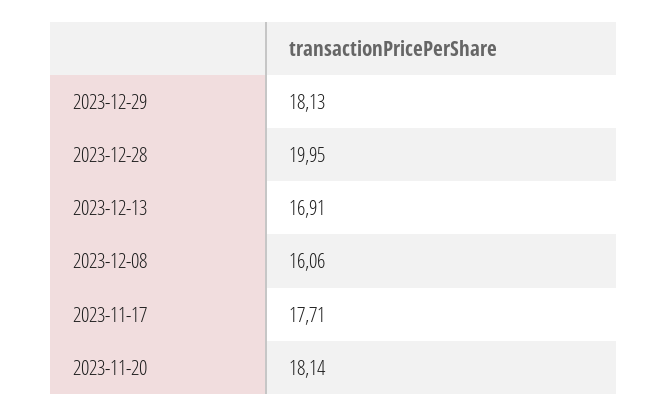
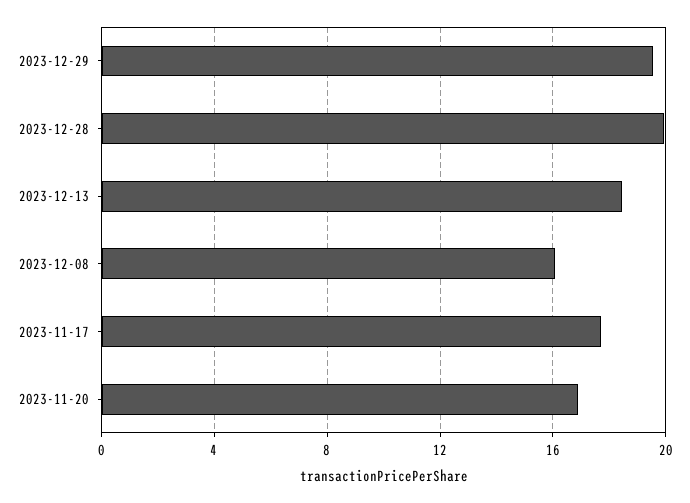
2023-12-29: 18.13 -> 19.5
2023-12-13: 16.91 -> 18.5
2023-11-20: 18.14 -> 17

